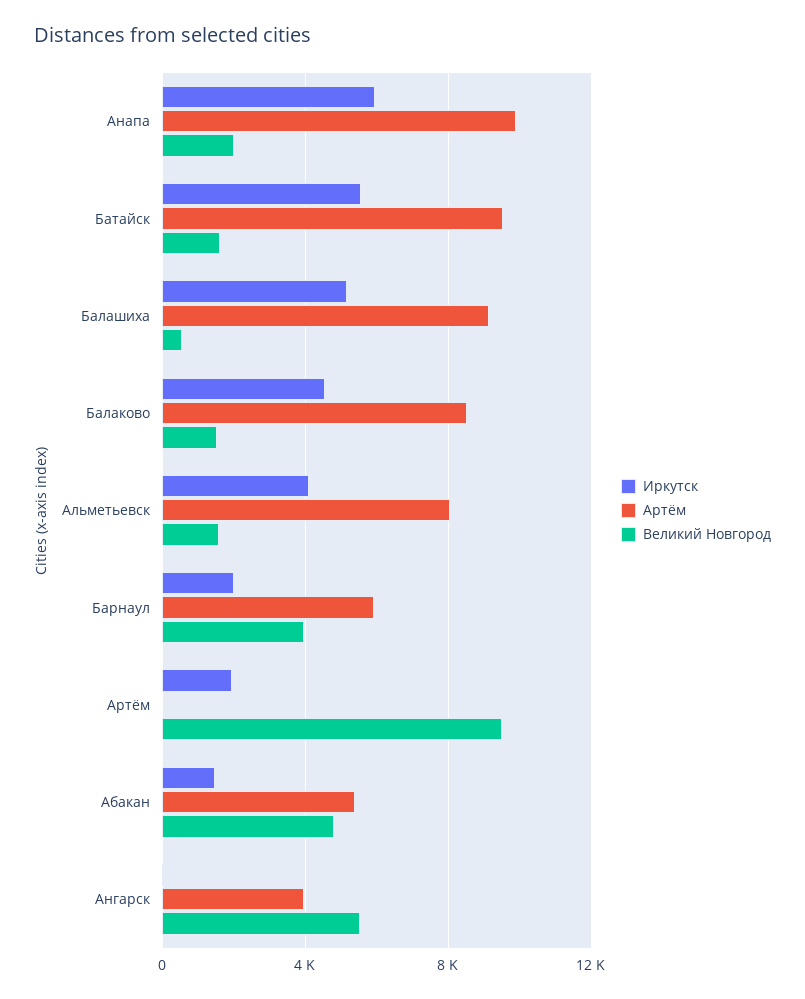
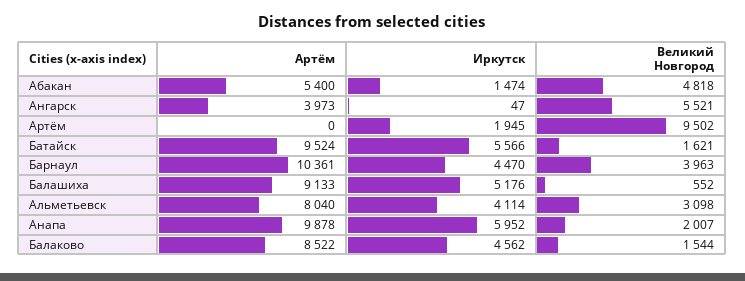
Великий Новгород, Альметьевск: 1500 -> 3098
Иркутск, Барнаул: 2000 -> 4470
Артём, Барнаул: 6000 -> 10361

